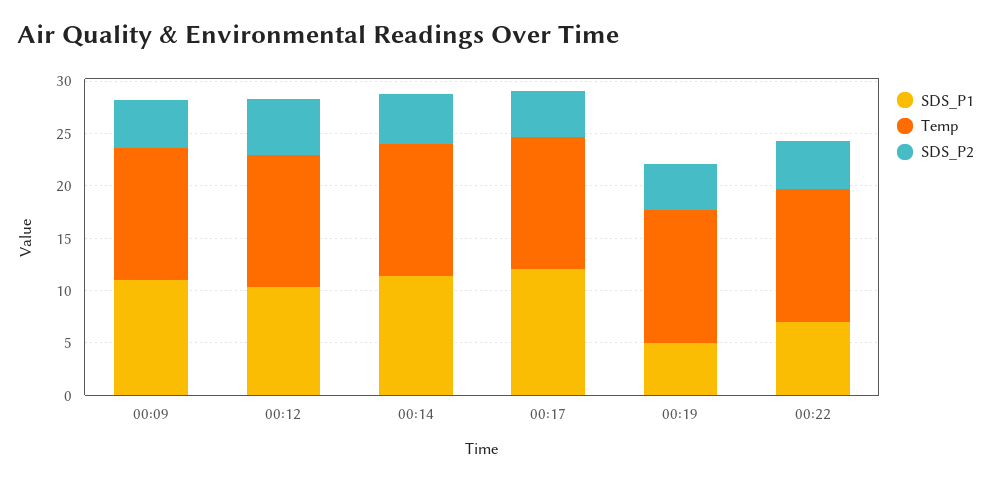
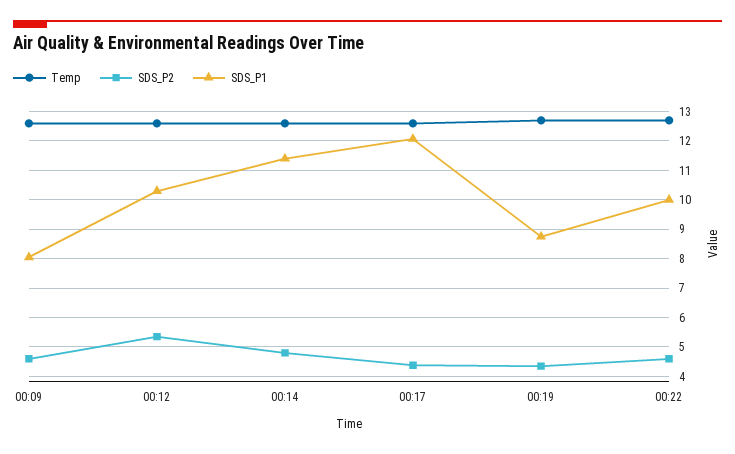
SDS_P1, 00:09: 11 -> 8
SDS_P1, 00:19: 5 -> 8.75
SDS_P1, 00:22: 7 -> 10

